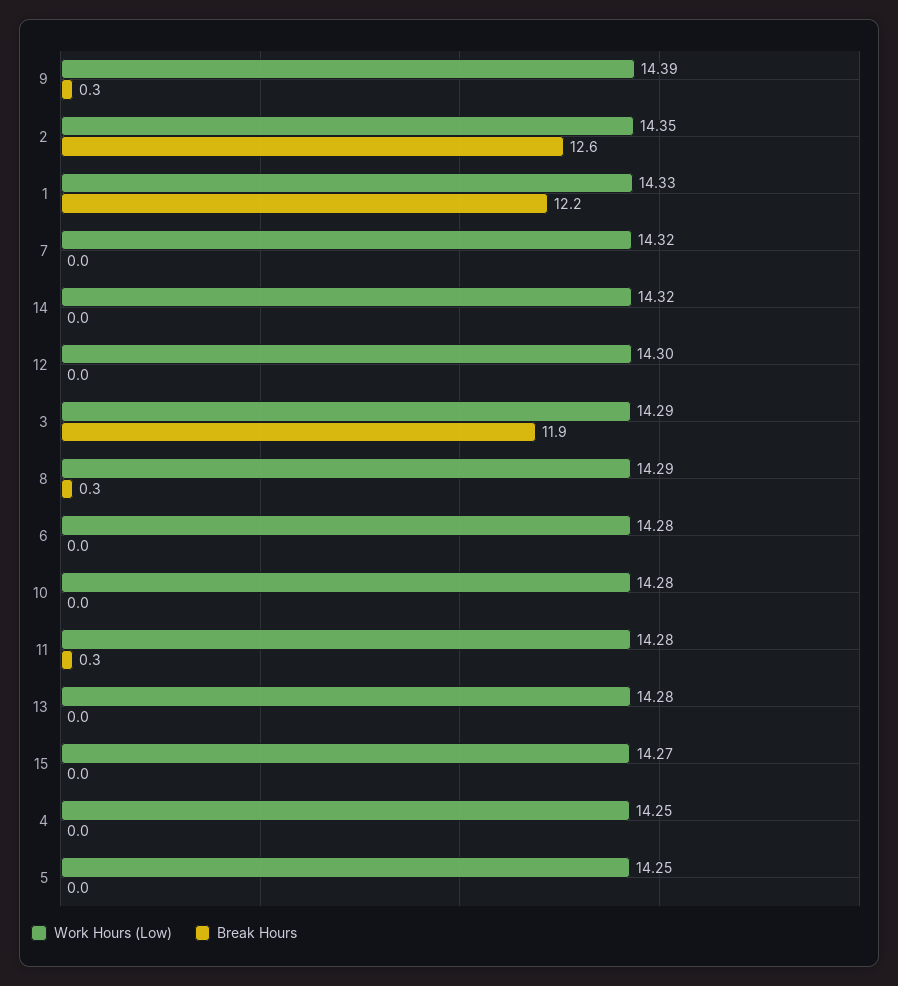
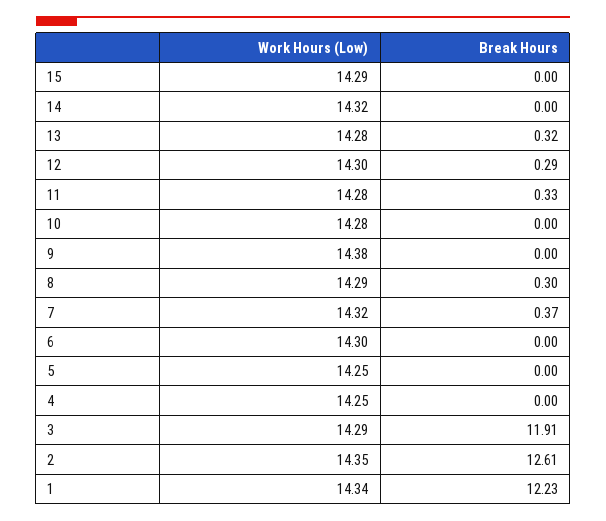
Work Hours (Low), 9: 14.39 -> 14.38
Break Hours, 9: 0.3 -> 0
Work Hours (Low), 1: 14.33 -> 14.34
Break Hours, 7: 0 -> 0.37
Break Hours, 12: 0 -> 0.29
Work Hours (Low), 6: 14.28 -> 14.3
Break Hours, 13: 0 -> 0.32
Work Hours (Low), 15: 14.27 -> 14.29

